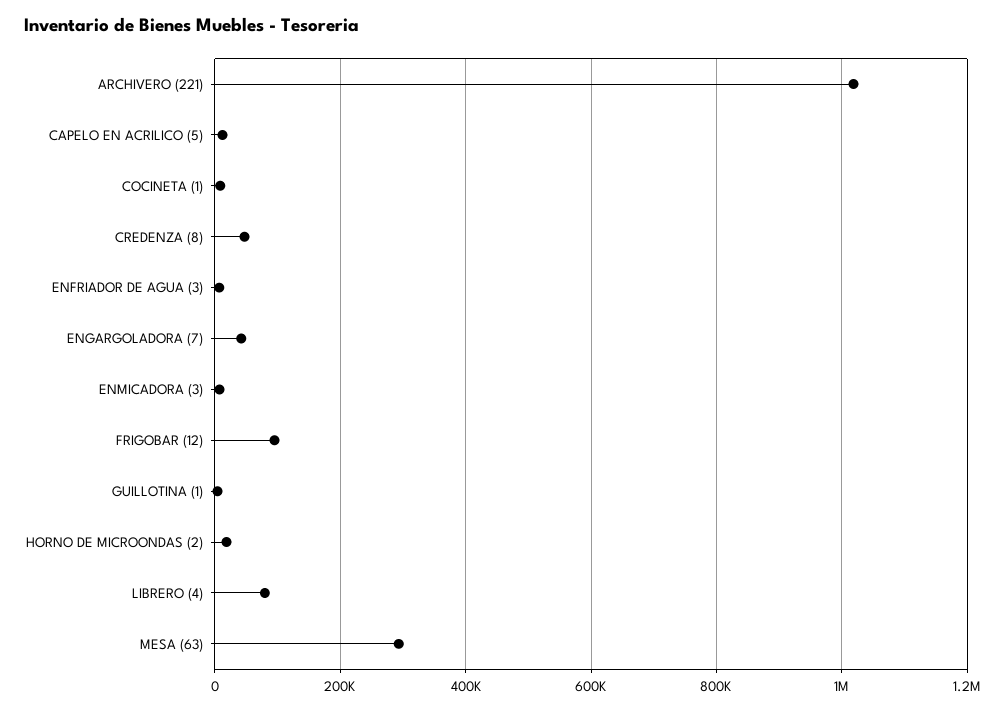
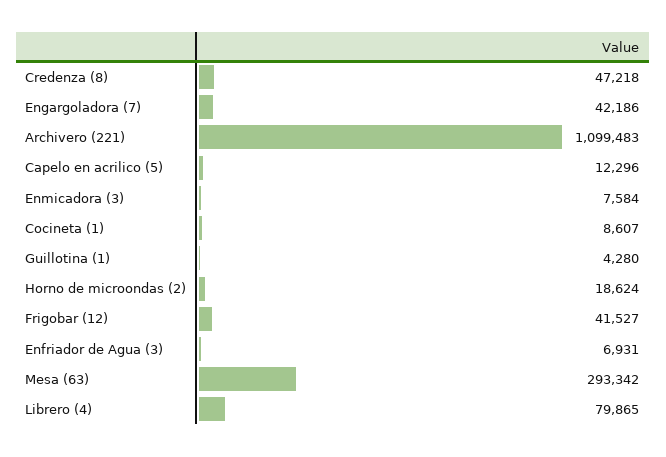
ARCHIVERO (221): 1020000 -> 1099483
FRIGOBAR (12): 100000 -> 41527

